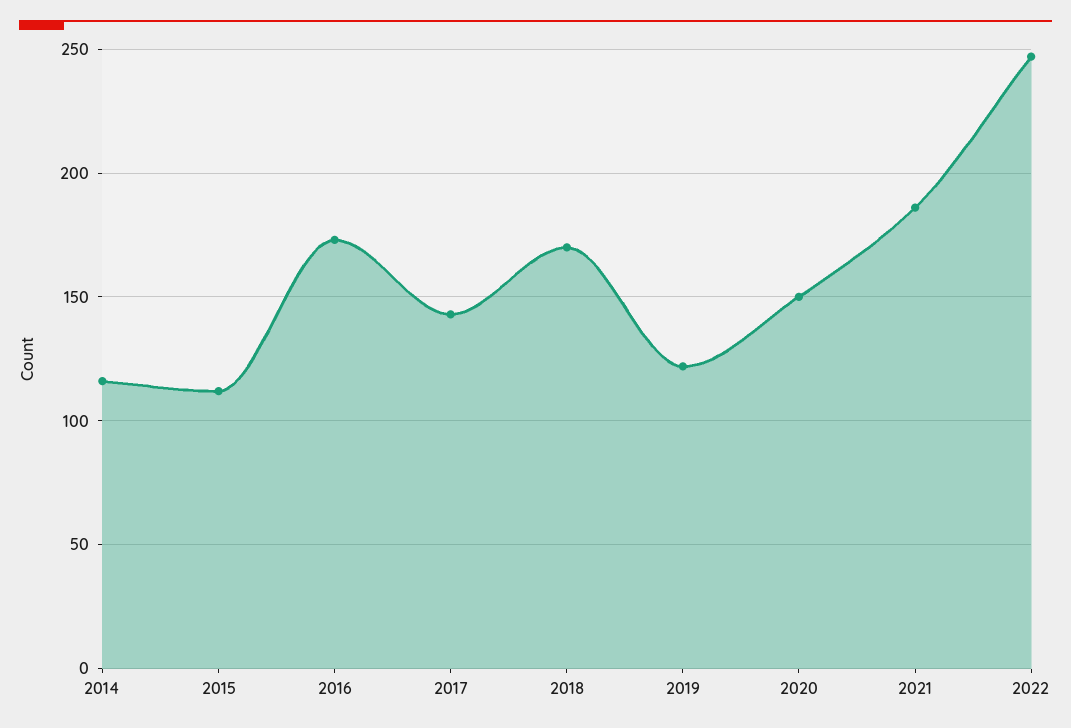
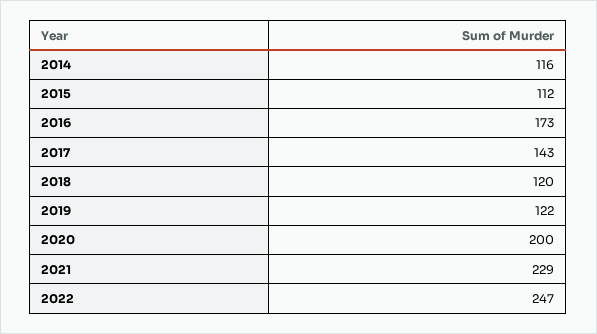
2018: 170 -> 120
2020: 150 -> 200
2021: 185 -> 229

